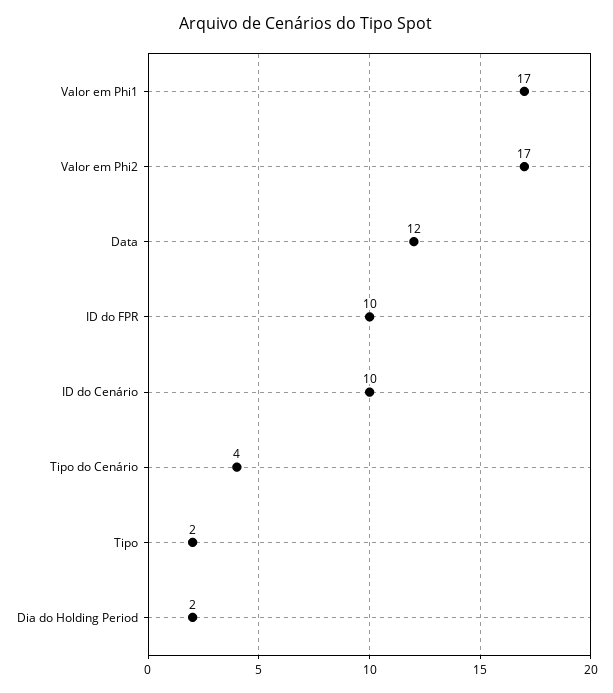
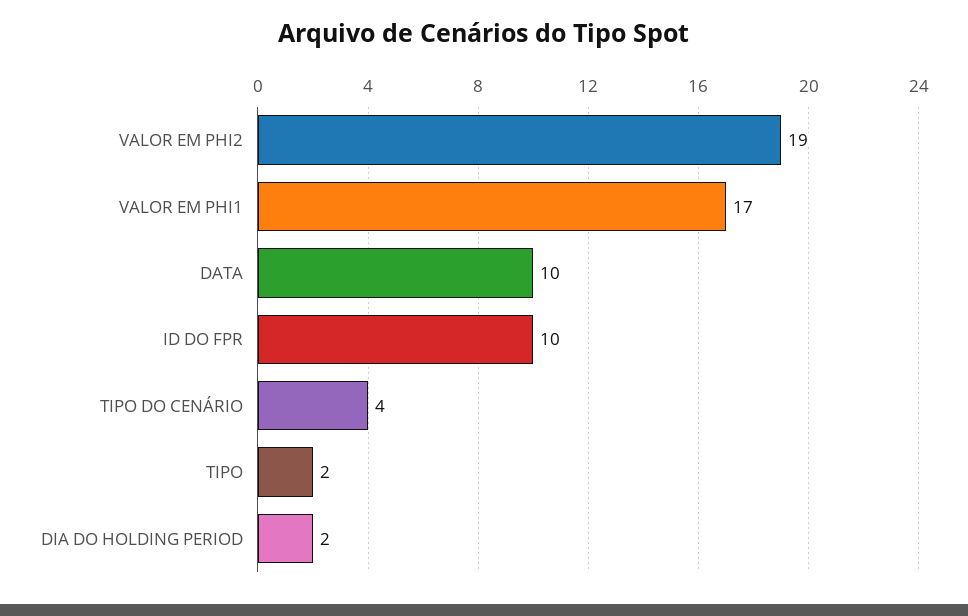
Valor em Phi2: 17 -> 19
Data: 12 -> 10
ID do Cenário: 10 -> none

